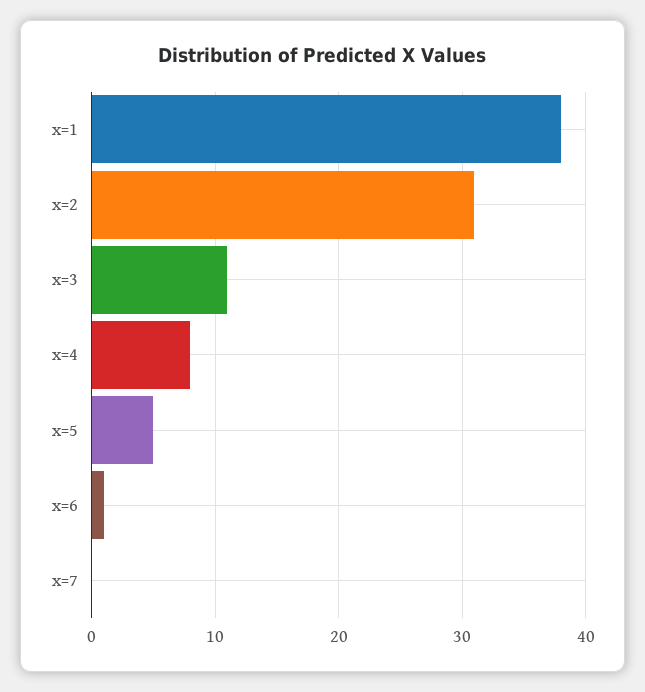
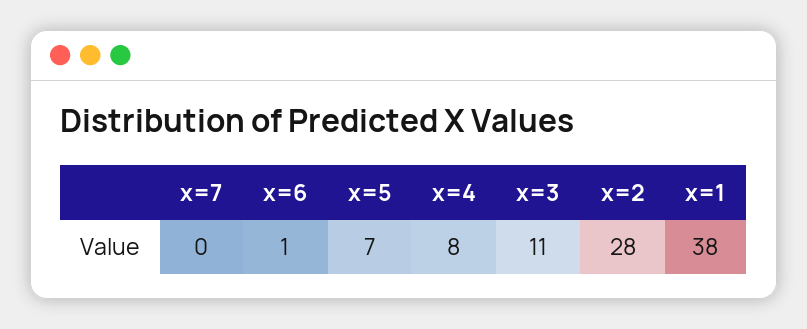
x=2: 31 -> 28
x=5: 5 -> 7

